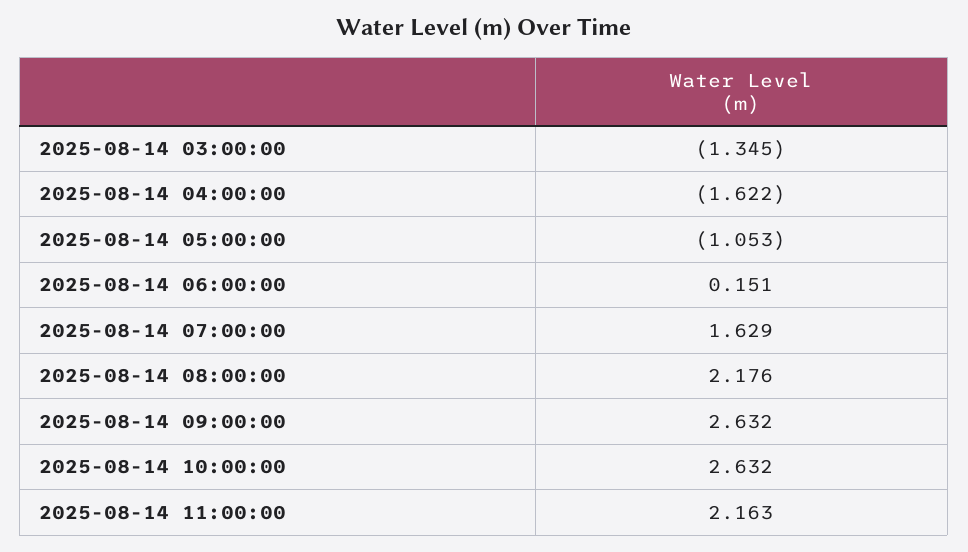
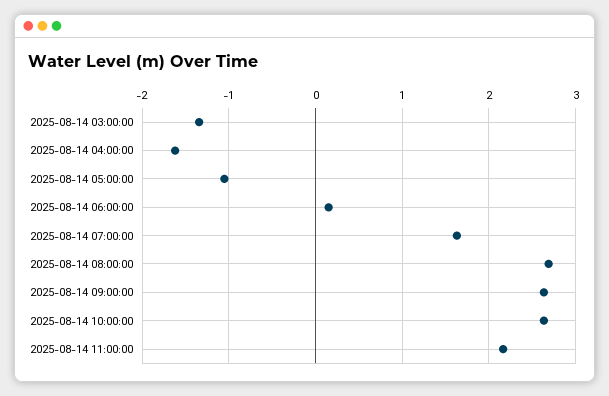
2025-08-14 08:00:00: 2.176 -> 2.7

